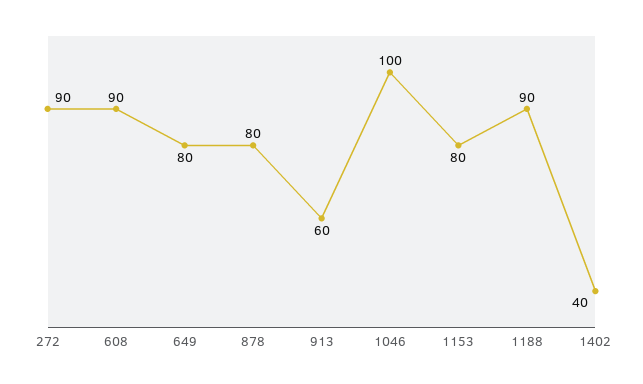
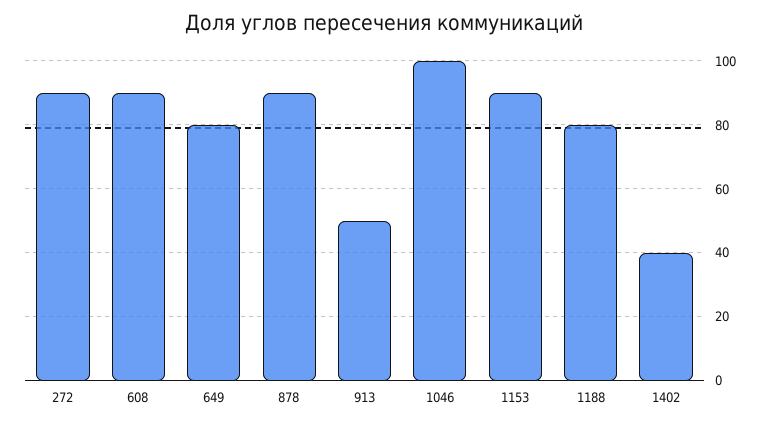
878: 80 -> 90
913: 60 -> 50
1153: 80 -> 90
1188: 90 -> 80

